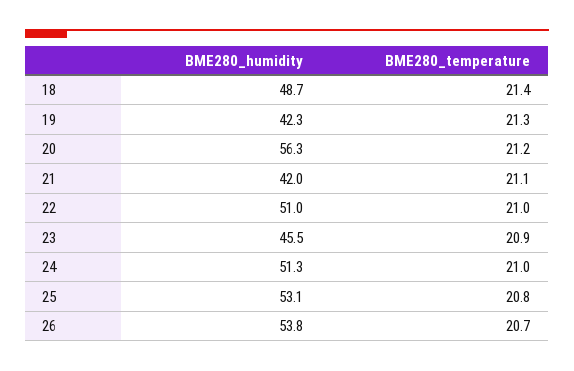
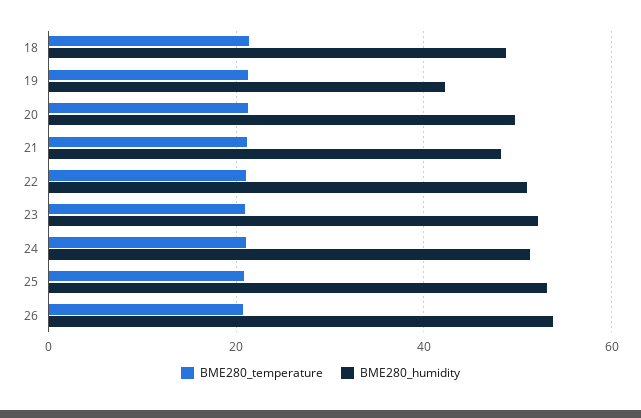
BME280_humidity, 20: 56.3 -> 50
BME280_humidity, 21: 42 -> 48
BME280_humidity, 23: 45.5 -> 52

